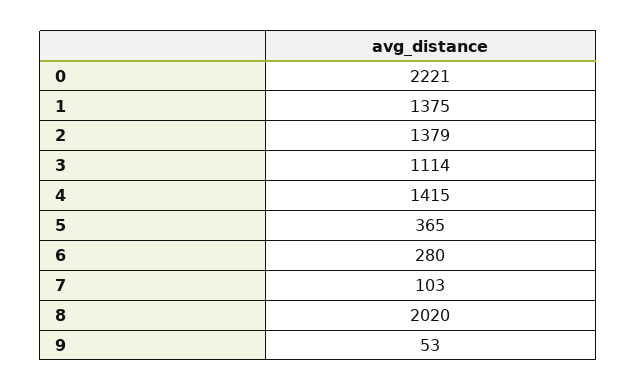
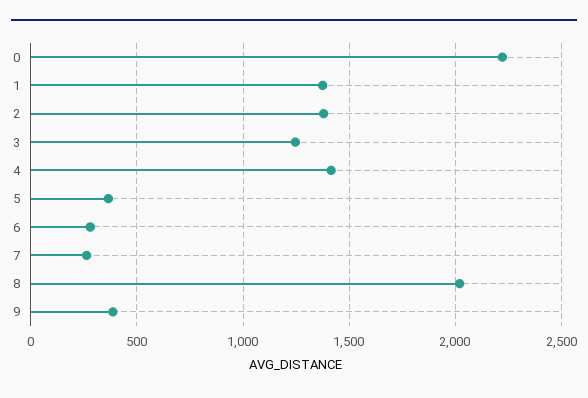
3: 1114 -> 1250
7: 103 -> 250
9: 53 -> 400

